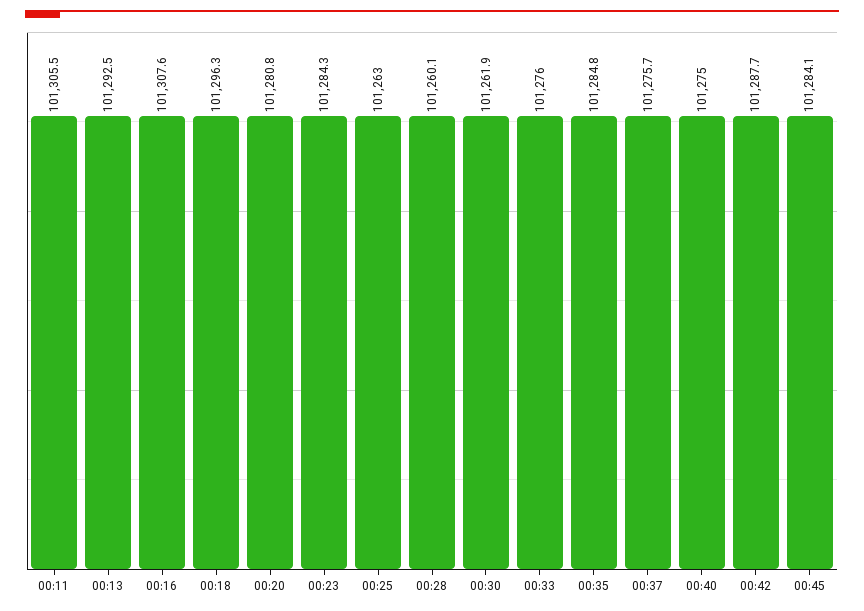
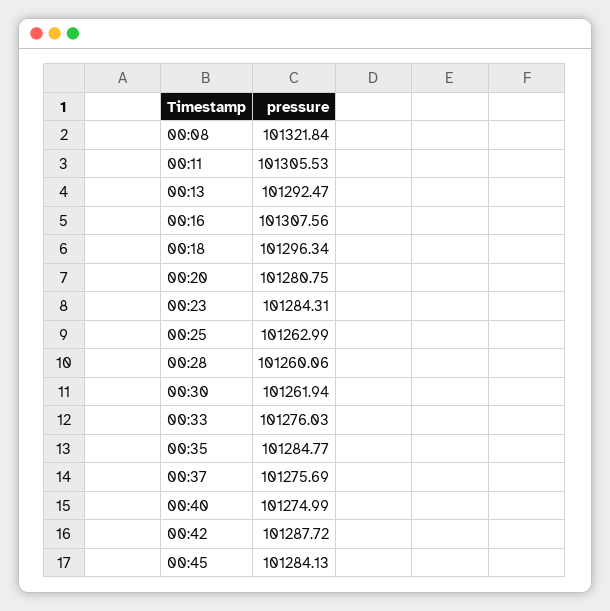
00:08: none -> 101321.84

